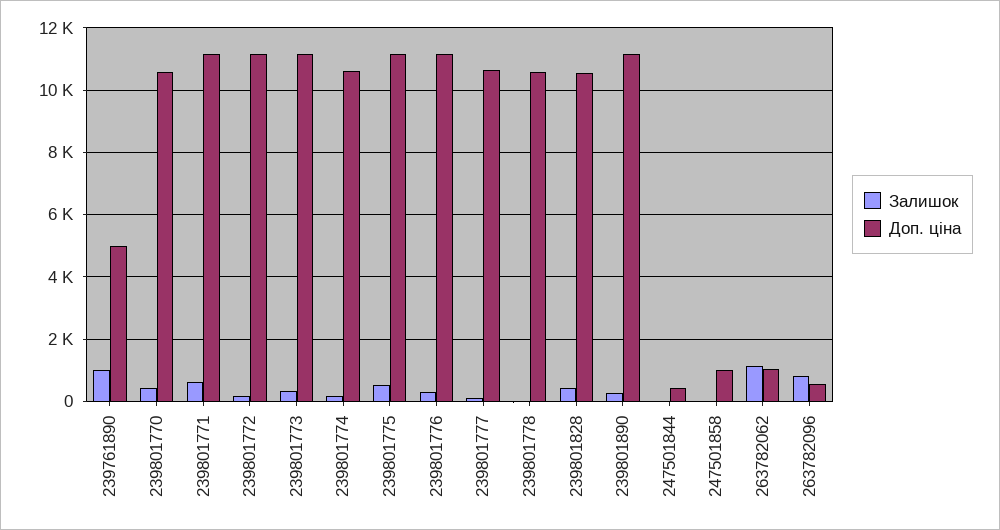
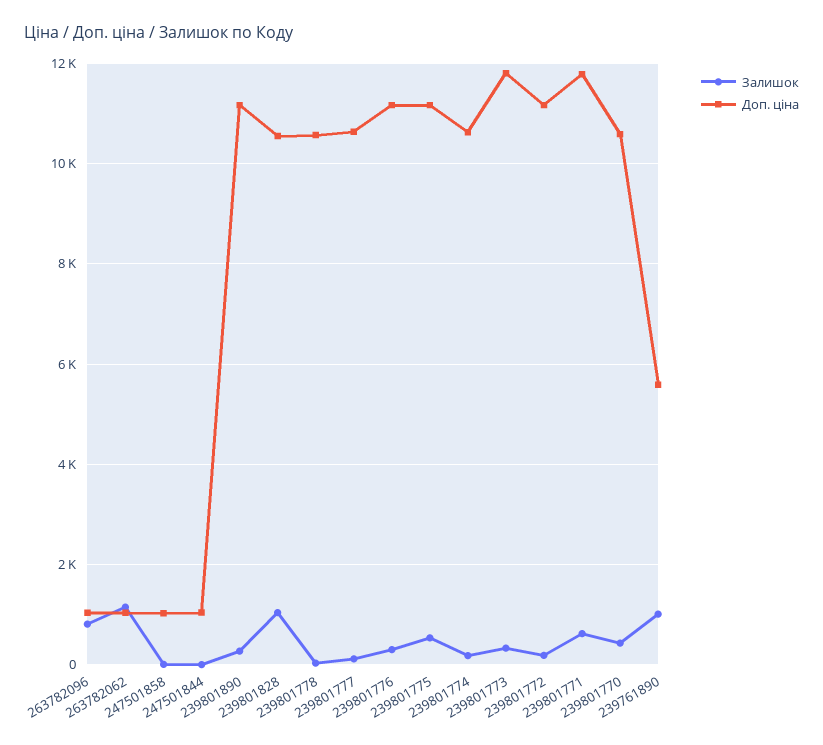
Доп. ціна, 239761890: 5000 -> 5600
Доп. ціна, 239801771: 11200 -> 11800
Доп. ціна, 239801773: 11200 -> 11800
Залишок, 239801828: 400 -> 1000
Доп. ціна, 247501844: 400 -> 1000
Доп. ціна, 263782096: 600 -> 1000

